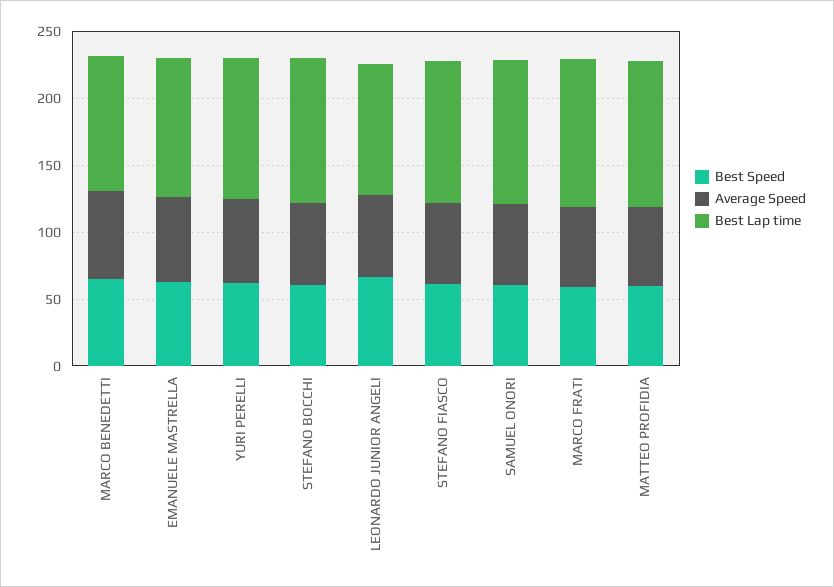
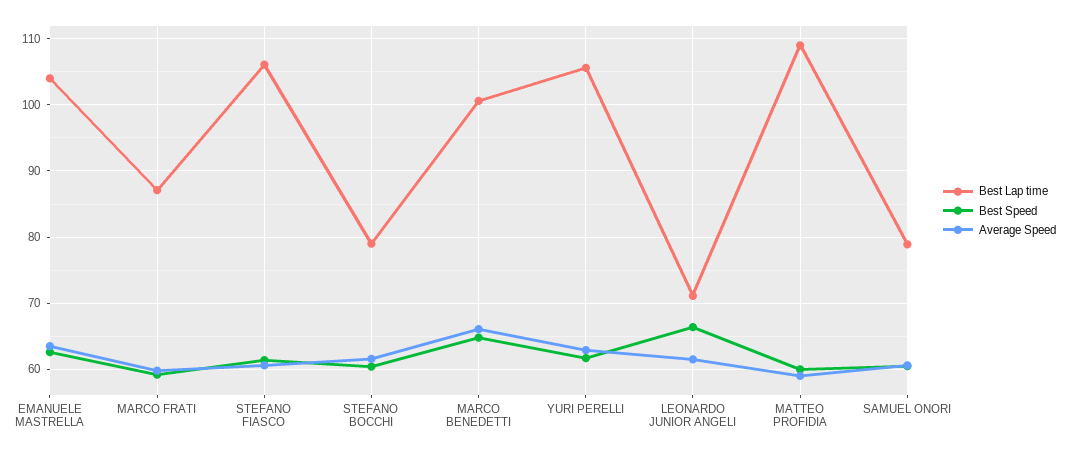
Best Lap time, STEFANO BOCCHI: 110 -> 79
Best Lap time, LEONARDO JUNIOR ANGELI: 100 -> 71
Best Lap time, SAMUEL ONORI: 110 -> 79
Best Lap time, MARCO FRATI: 110 -> 87

